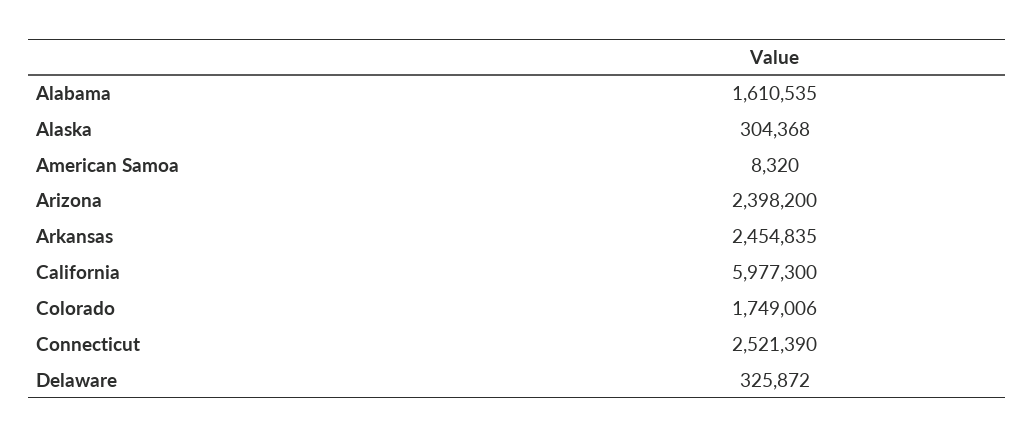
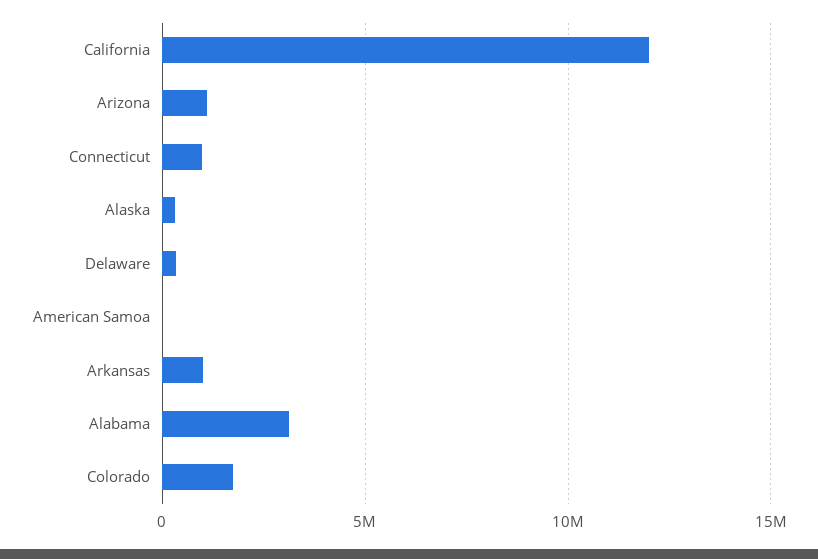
Alabama: 1610535 -> 3000000
Arizona: 2398200 -> 1000000
Arkansas: 2454835 -> 1000000
California: 5977300 -> 12000000
Connecticut: 2521390 -> 1000000

